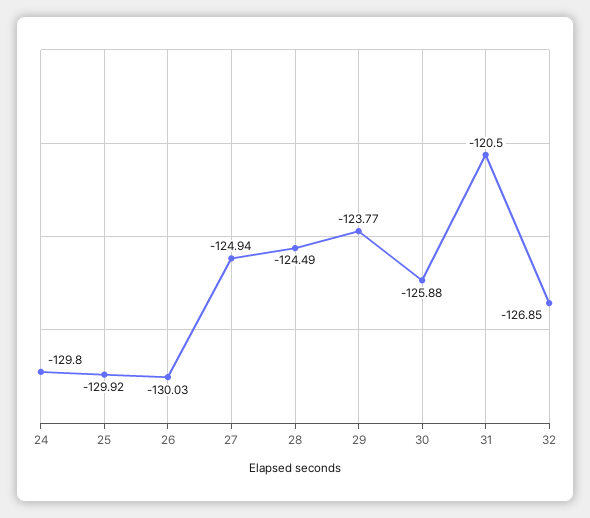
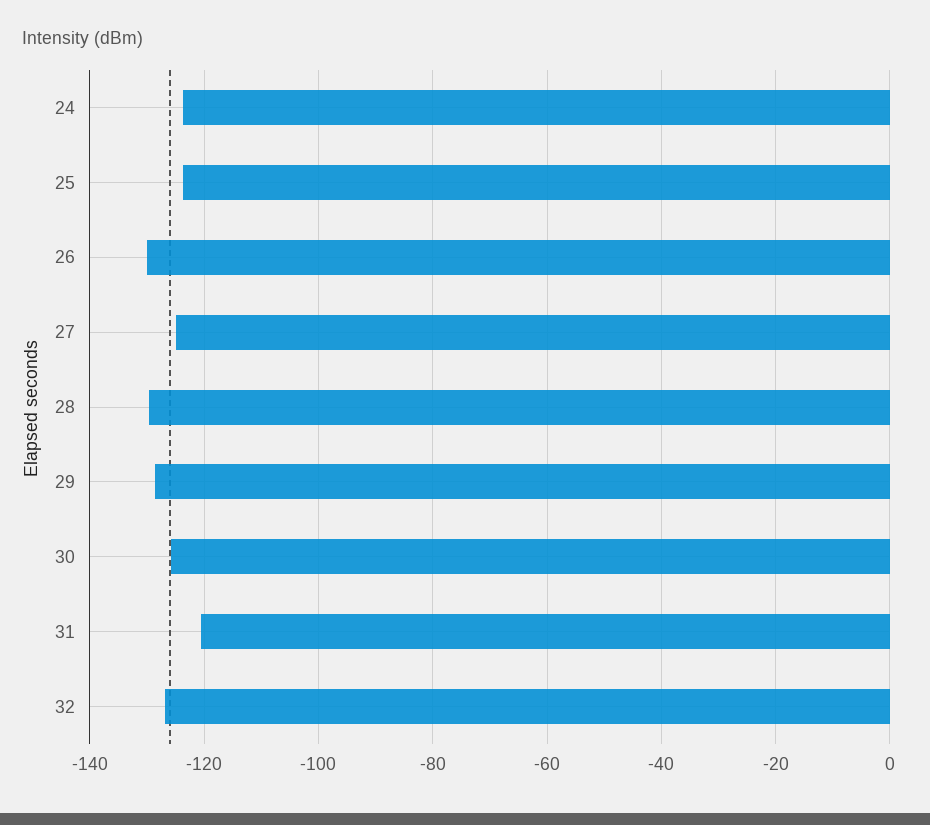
24: -129.8 -> -124
25: -129.92 -> -124
28: -124.49 -> -130
29: -123.77 -> -128

